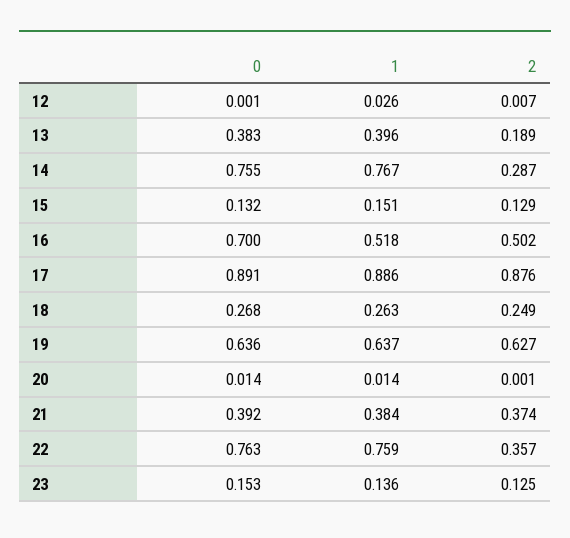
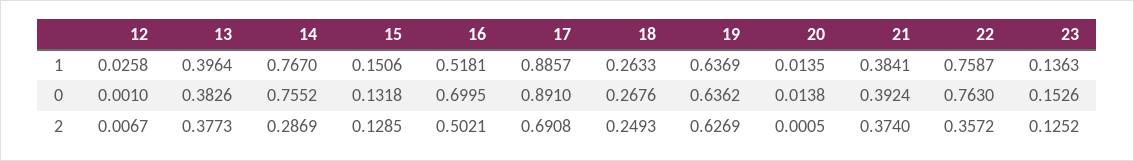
2, 13: 0.189 -> 0.3773
2, 17: 0.876 -> 0.6908

